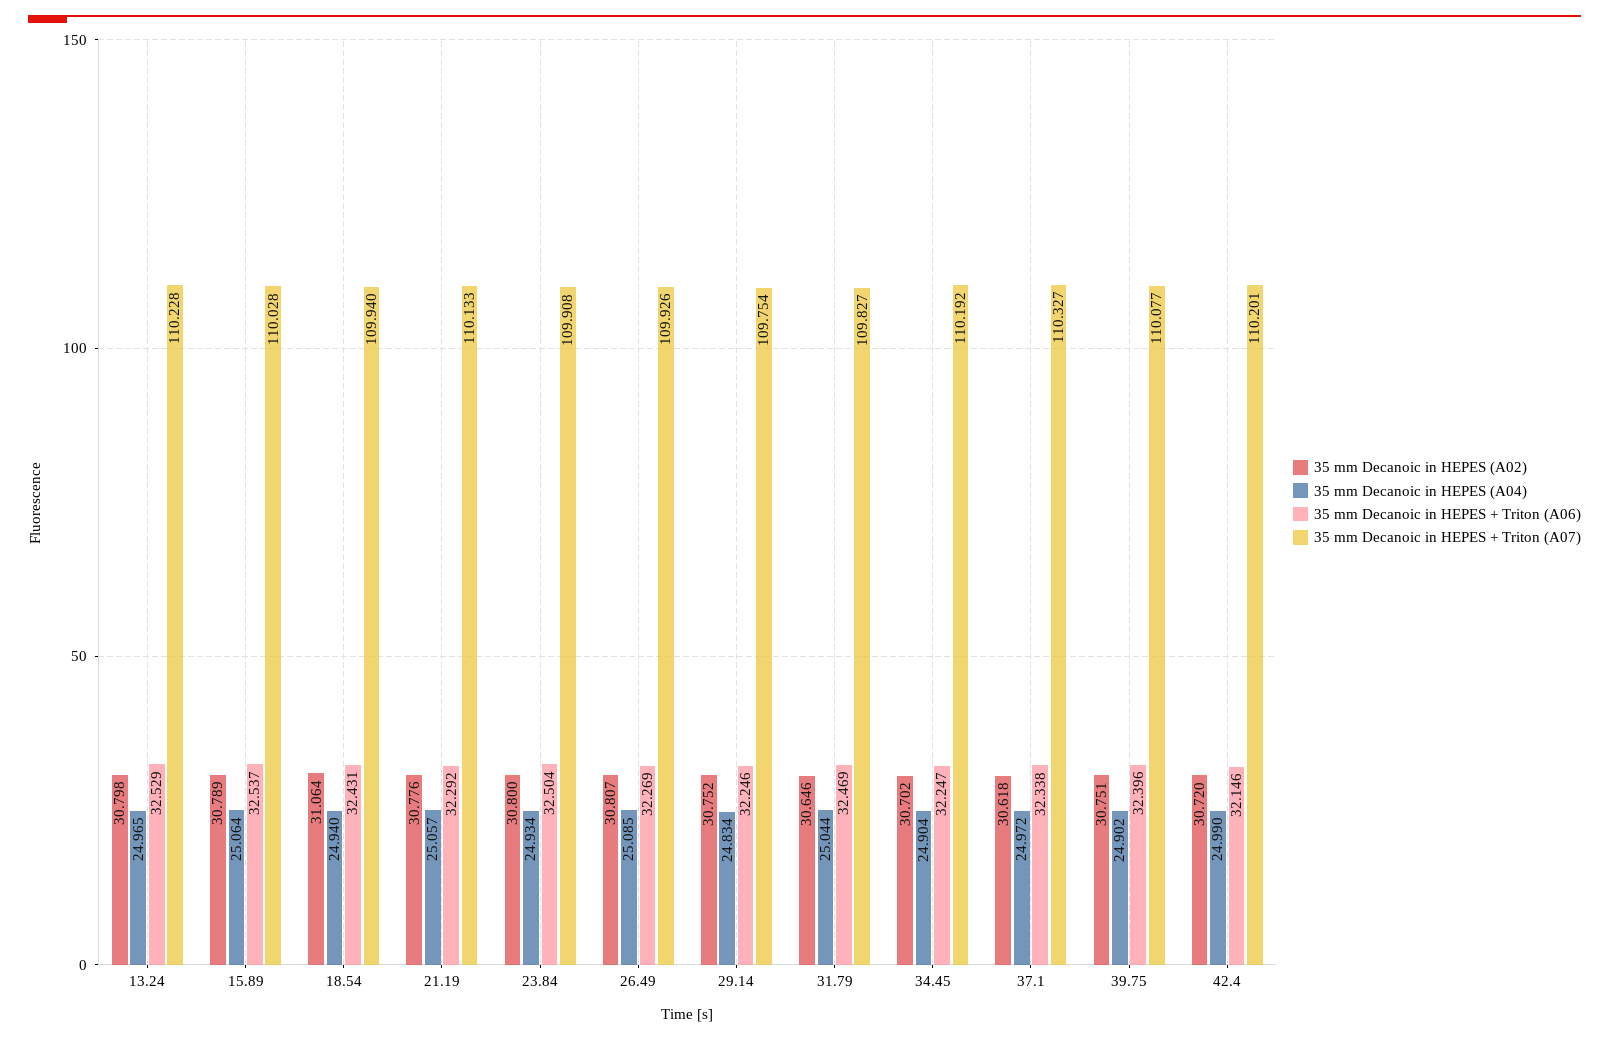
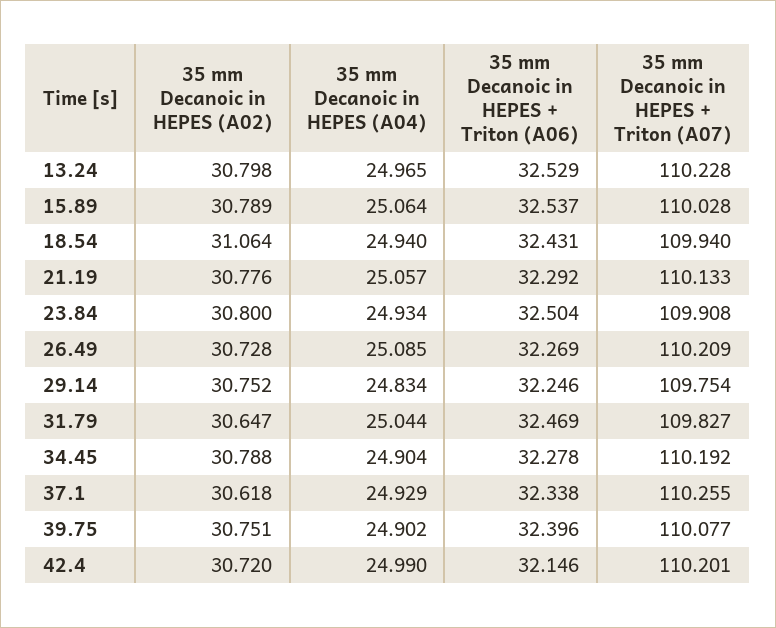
35 mm Decanoic in HEPES (A02), 26.49: 30.807 -> 30.728
35 mm Decanoic in HEPES + Triton (A07), 26.49: 109.926 -> 110.209
35 mm Decanoic in HEPES (A02), 31.79: 30.646 -> 30.647
35 mm Decanoic in HEPES (A02), 34.45: 30.702 -> 30.788
35 mm Decanoic in HEPES + Triton (A06), 34.45: 32.247 -> 32.278
35 mm Decanoic in HEPES (A04), 37.1: 24.972 -> 24.929
35 mm Decanoic in HEPES + Triton (A07), 37.1: 110.327 -> 110.255

